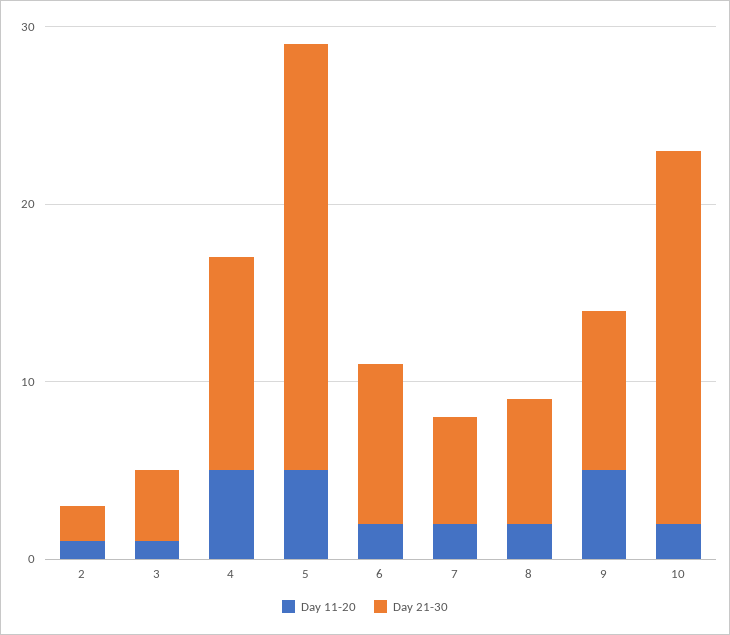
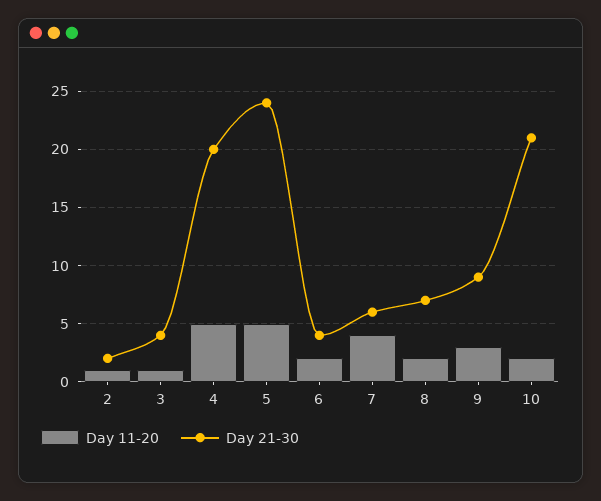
Day 21-30, 4: 12 -> 20
Day 21-30, 6: 9 -> 4
Day 11-20, 7: 2 -> 4
Day 11-20, 9: 5 -> 3

